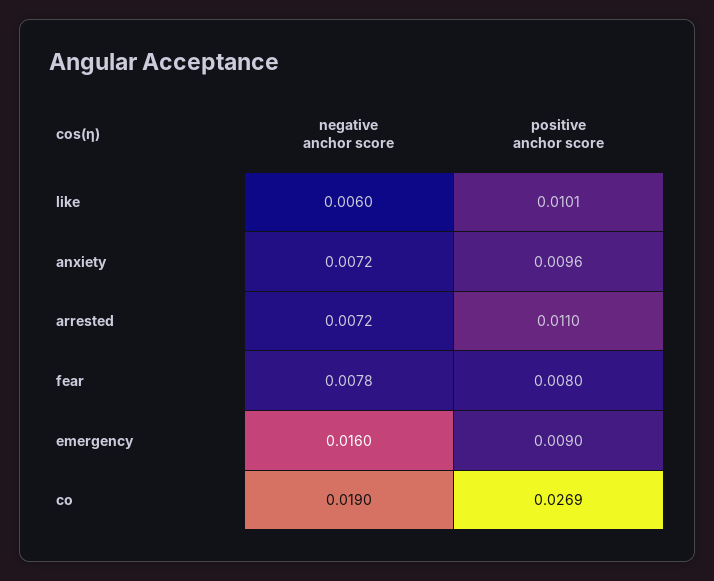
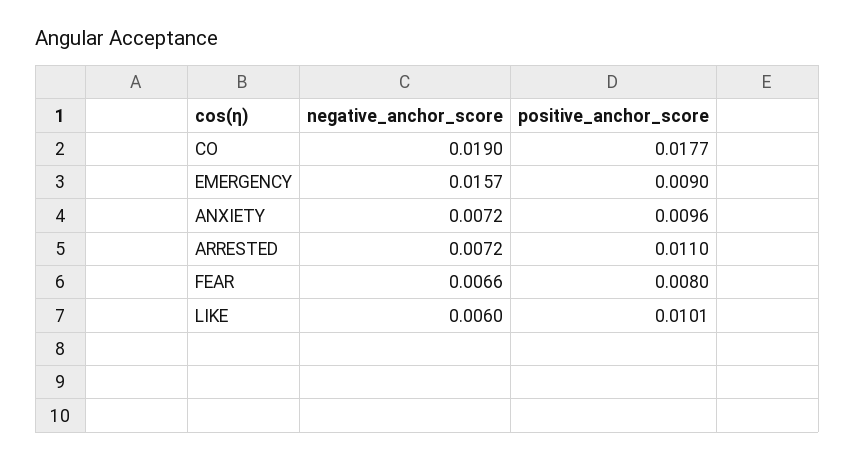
negative anchor score, fear: 0.0078 -> 0.0066
negative anchor score, emergency: 0.016 -> 0.0157
positive anchor score, co: 0.0269 -> 0.0177

